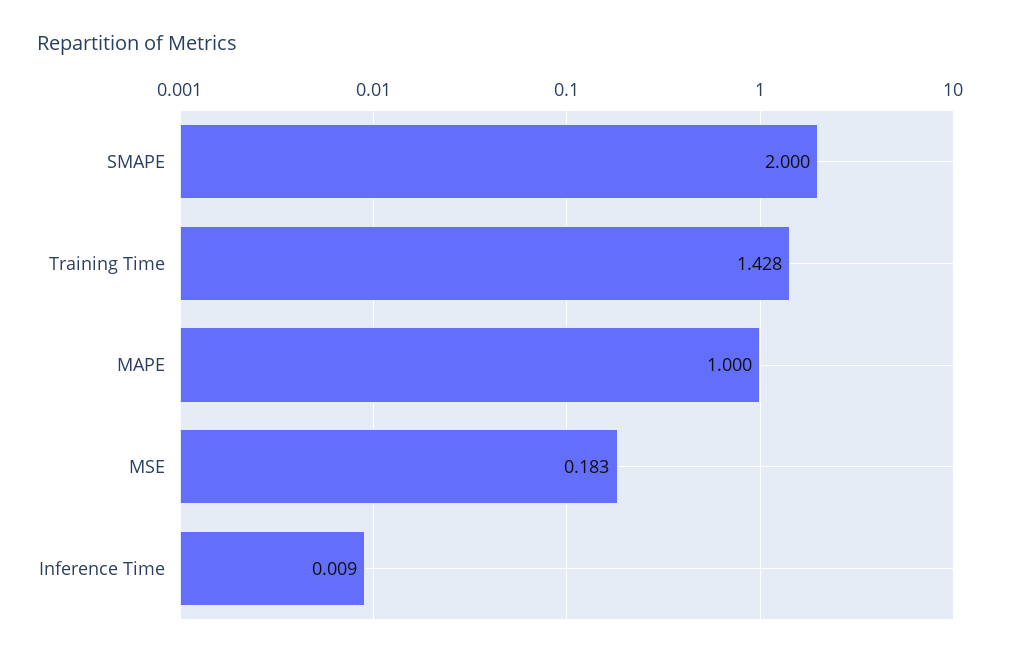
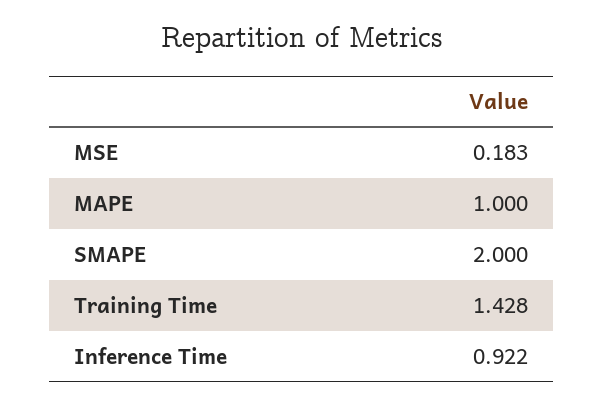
Inference Time: 0.009 -> 0.922

